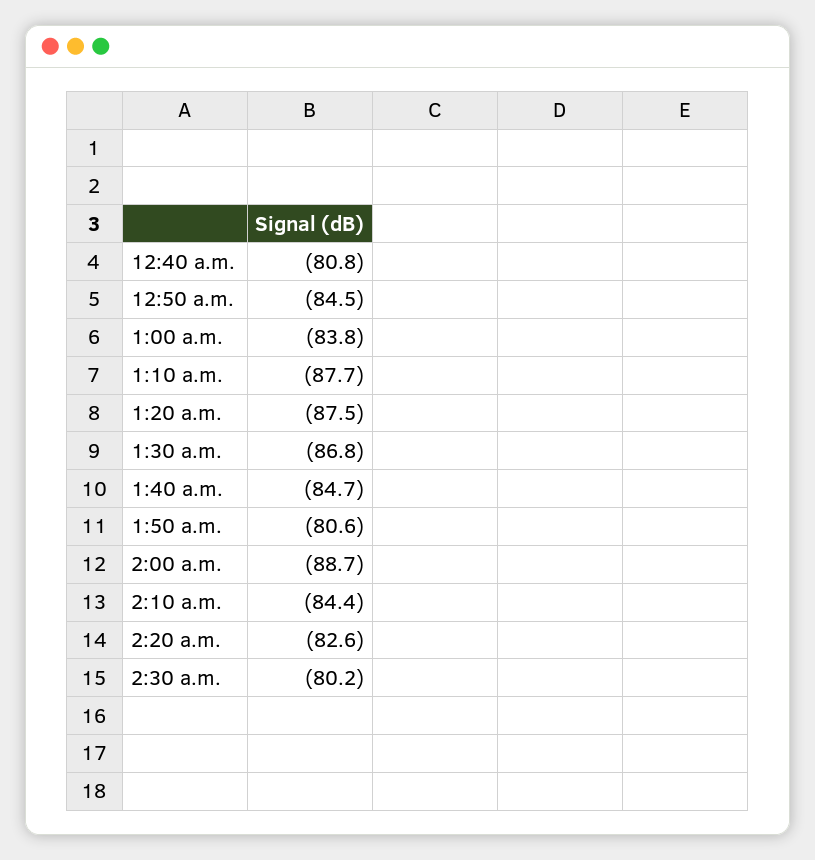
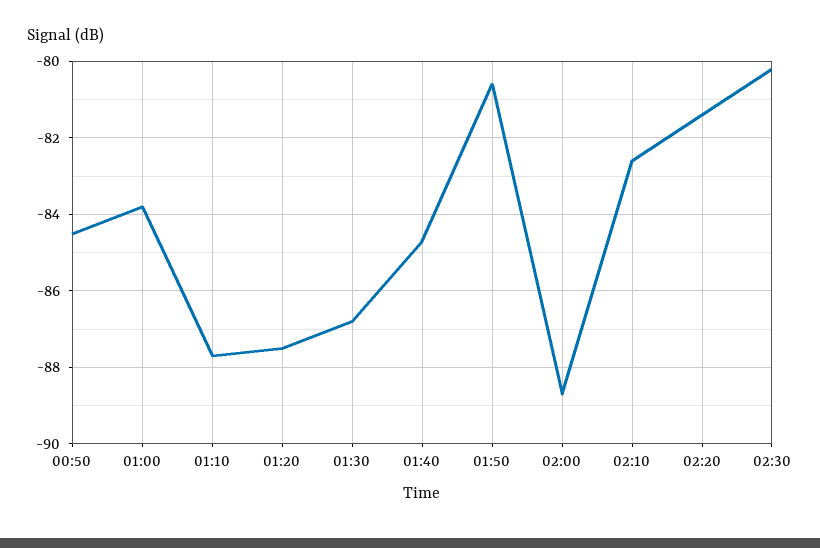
12:40 a.m.: -80.8 -> none
2:10 a.m.: -84.4 -> -82.5
2:20 a.m.: -82.6 -> -81.5

